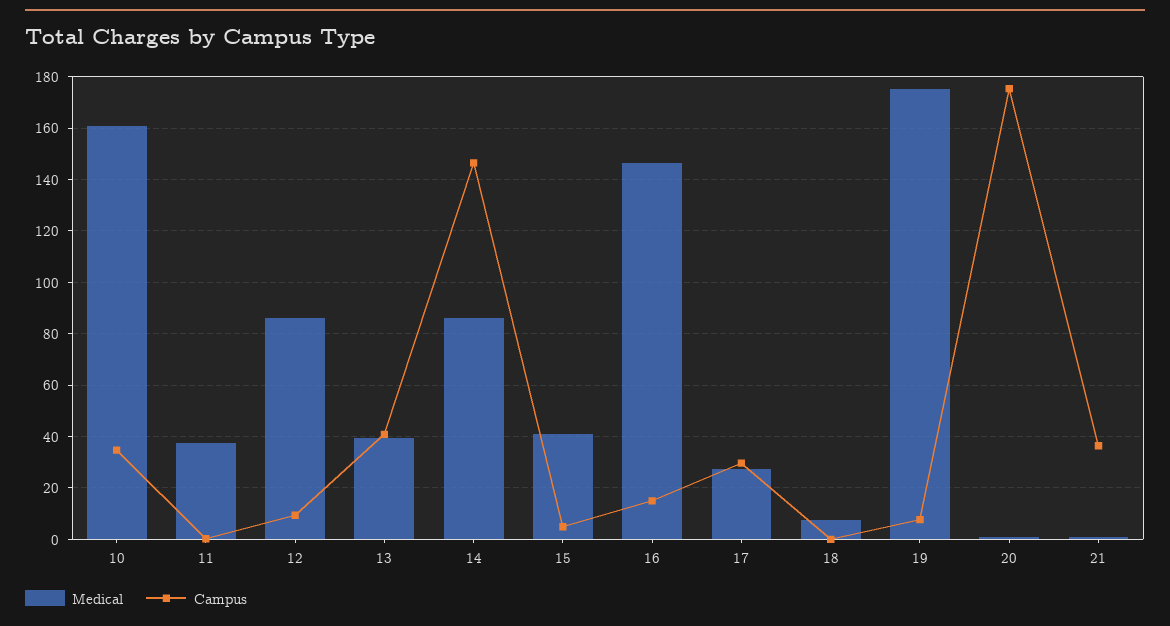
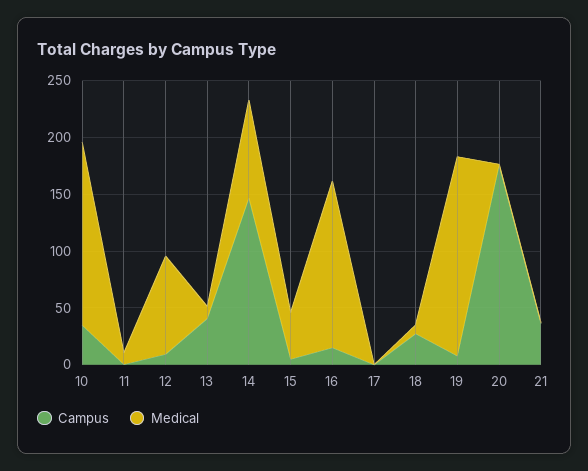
Medical, 11: 37.5 -> 10
Medical, 13: 40 -> 10
Medical, 17: 27.5 -> 0
Campus, 17: 30 -> 0
Campus, 18: 0 -> 30

